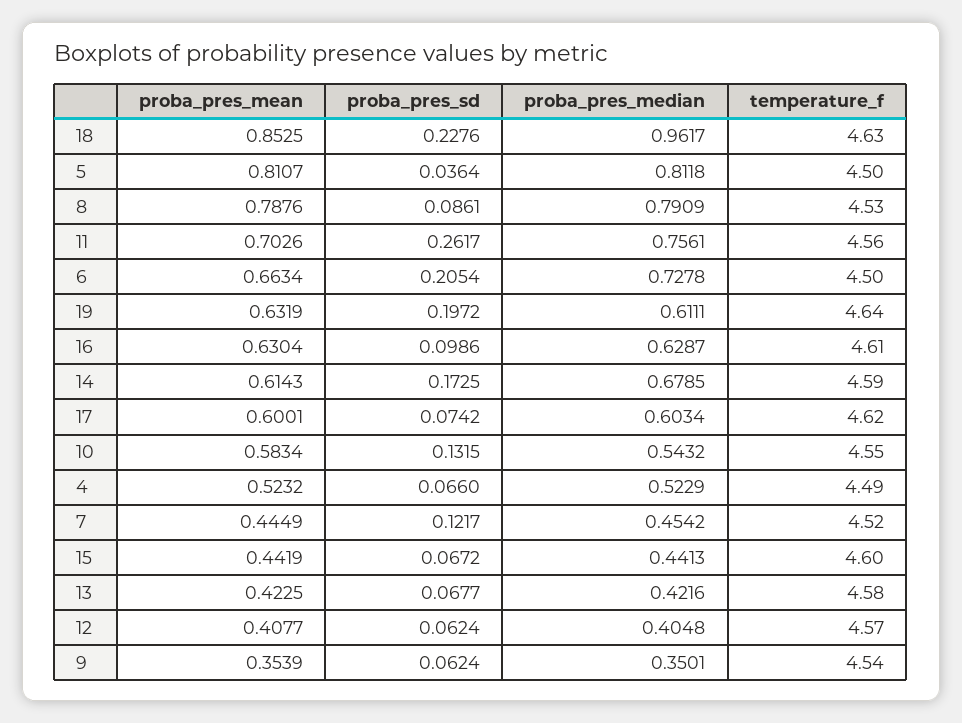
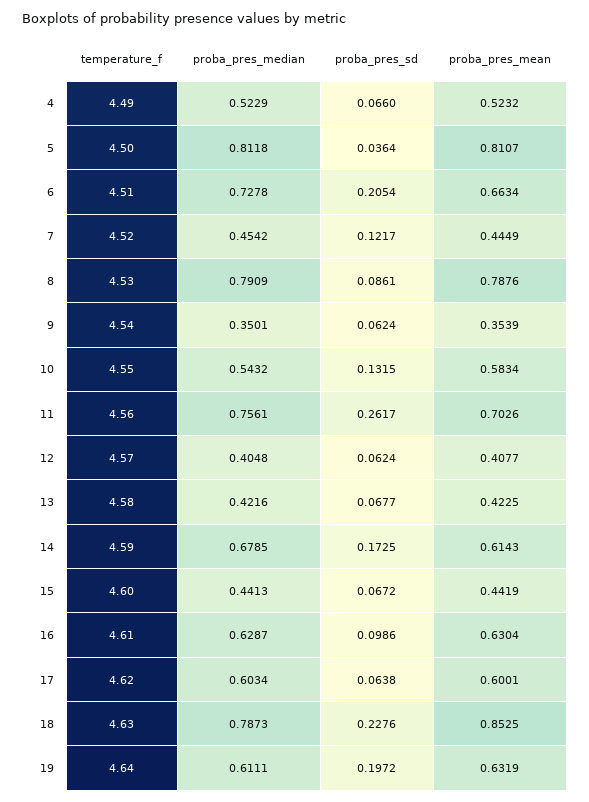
proba_pres_median, 18: 0.9617 -> 0.7873
temperature_f, 6: 4.5 -> 4.51
proba_pres_sd, 17: 0.0742 -> 0.0638

